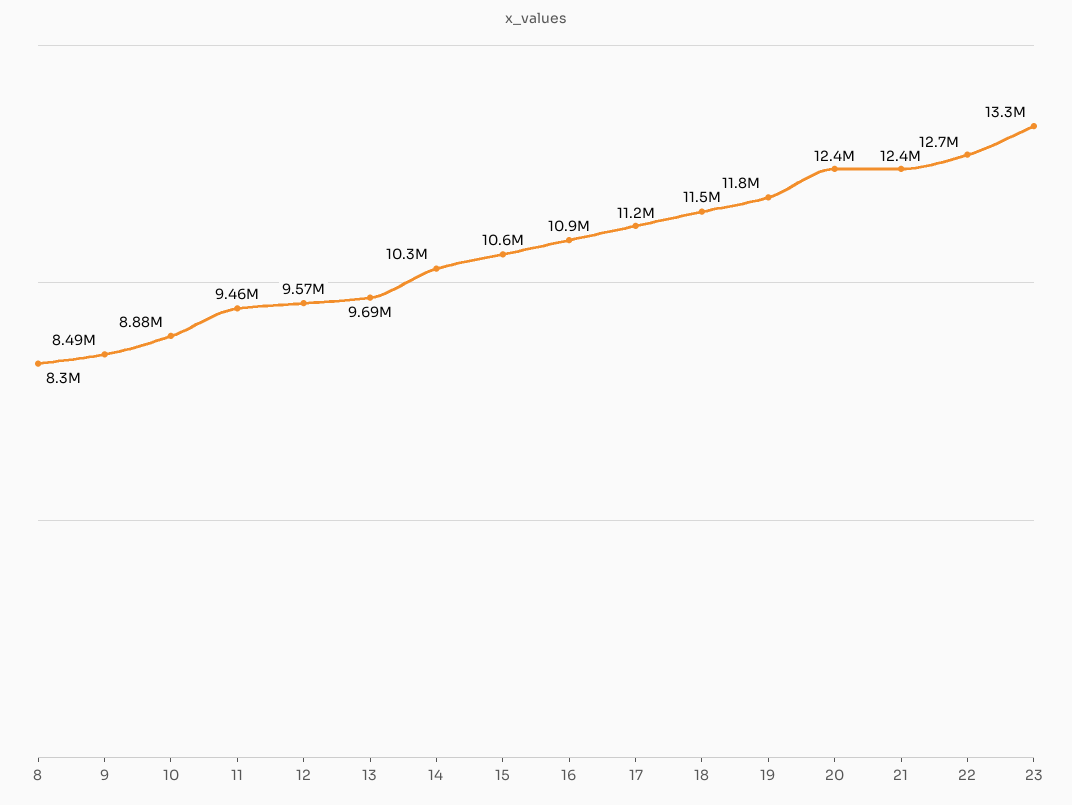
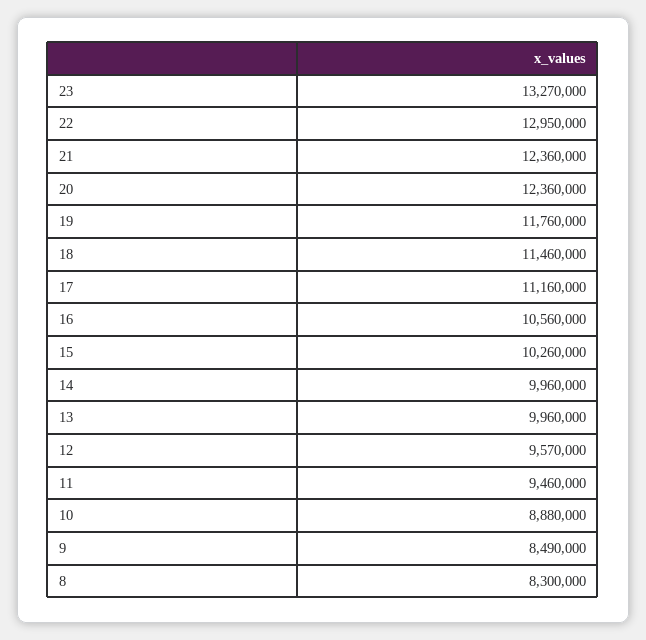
13: 9690000 -> 9960000
14: 10300000 -> 9960000
15: 10600000 -> 10260000
16: 10900000 -> 10560000
22: 12700000 -> 12950000

